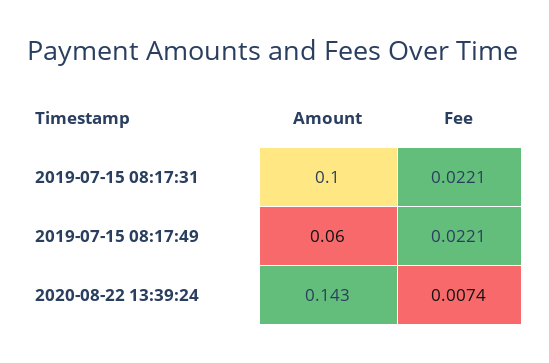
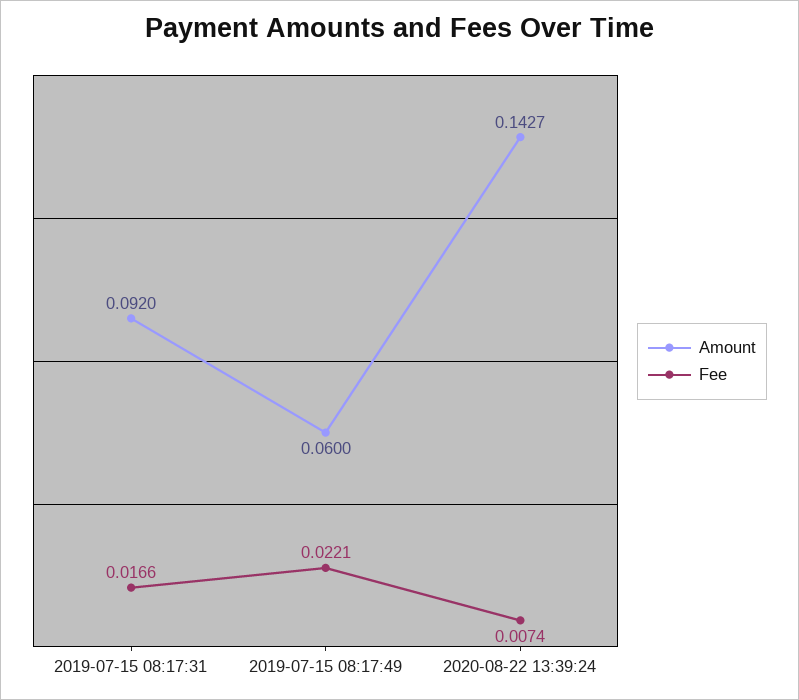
Amount, 2019-07-15 08:17:31: 0.1 -> 0.092
Fee, 2019-07-15 08:17:31: 0.0221 -> 0.0166

